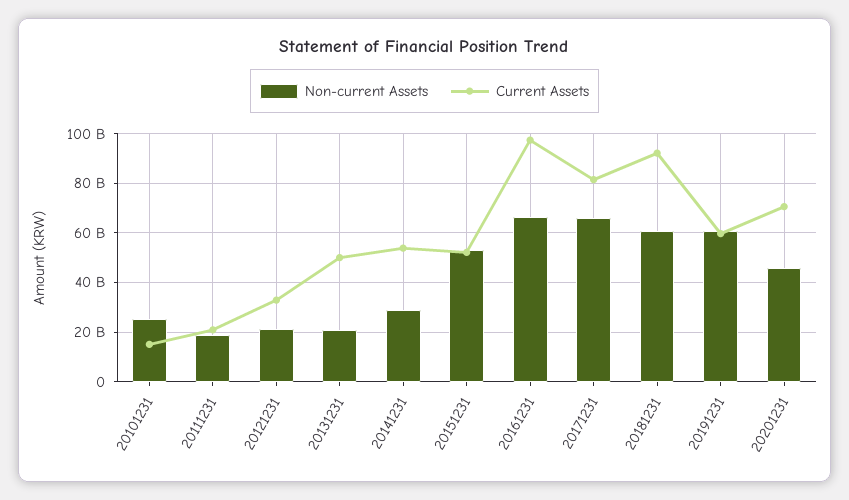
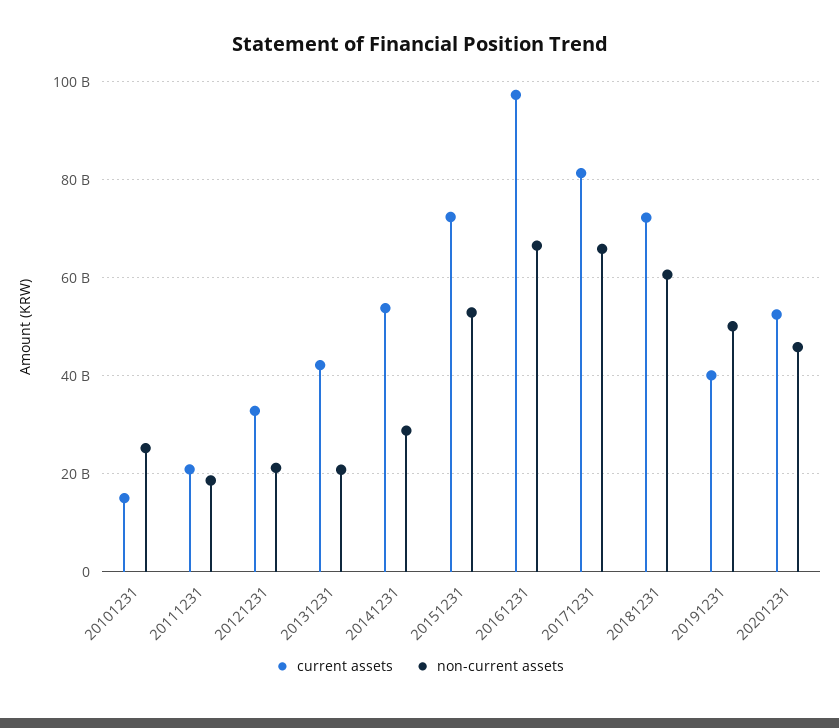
Current Assets, 20131231: 50000000000 -> 42000000000
Current Assets, 20151231: 52500000000 -> 72000000000
Current Assets, 20181231: 92500000000 -> 72000000000
Non-current Assets, 20191231: 60000000000 -> 50000000000
Current Assets, 20191231: 60000000000 -> 40000000000
Current Assets, 20201231: 70000000000 -> 52000000000

